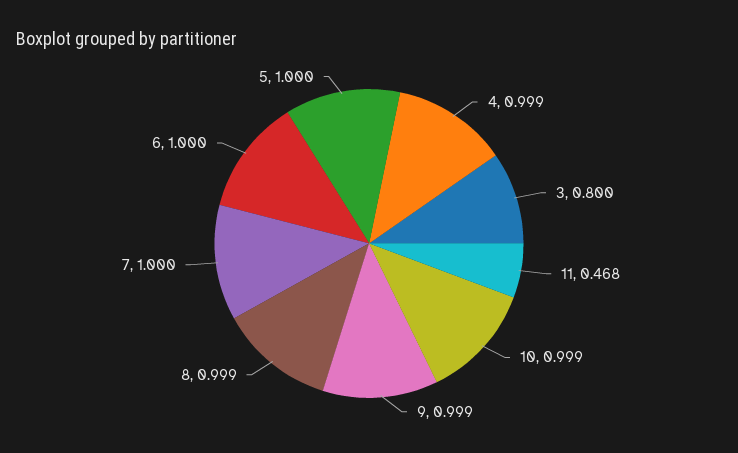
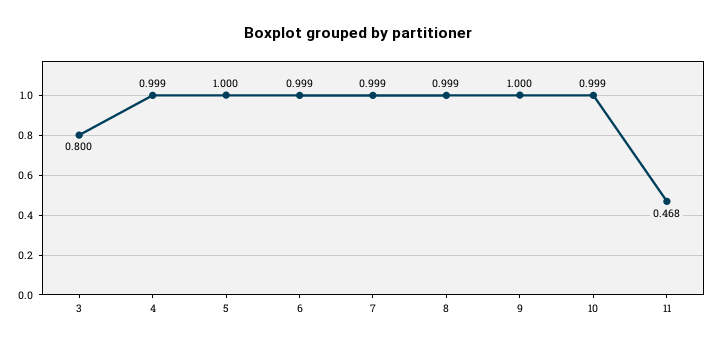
9: 0.999 -> 1
7: 1 -> 0.999
6: 1 -> 0.999

